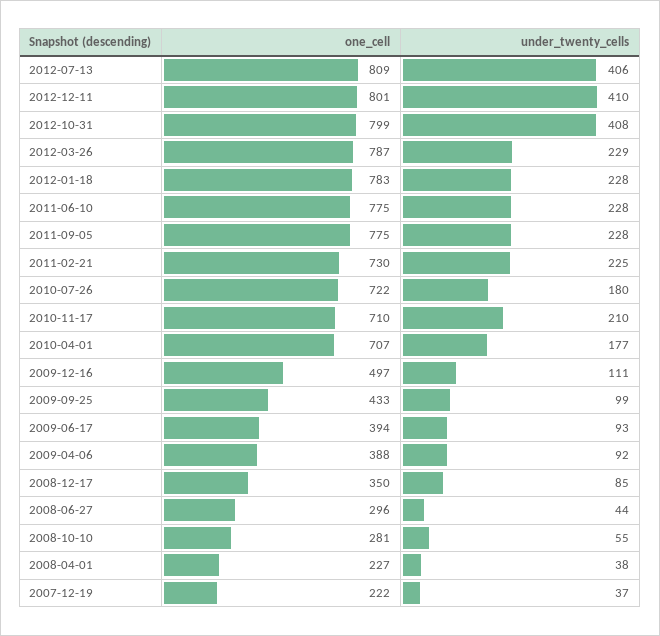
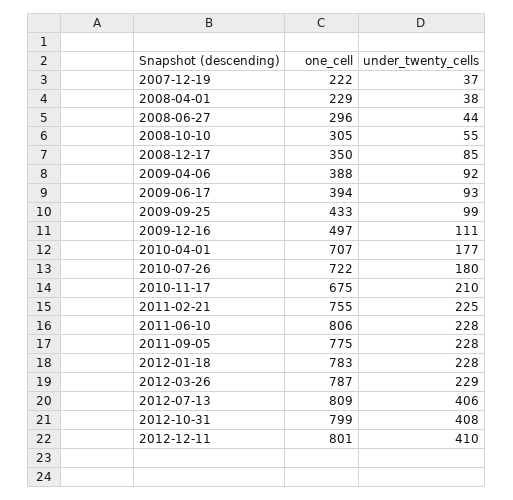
one_cell, 2011-06-10: 775 -> 806
one_cell, 2011-02-21: 730 -> 755
one_cell, 2010-11-17: 710 -> 675
one_cell, 2008-10-10: 281 -> 305
one_cell, 2008-04-01: 227 -> 229

